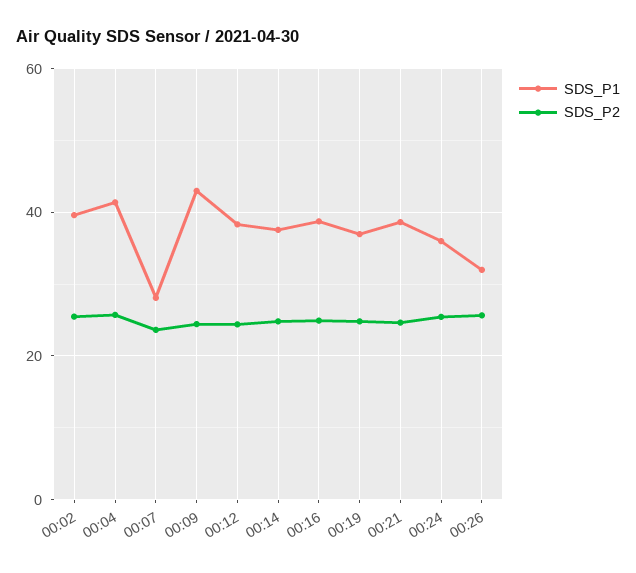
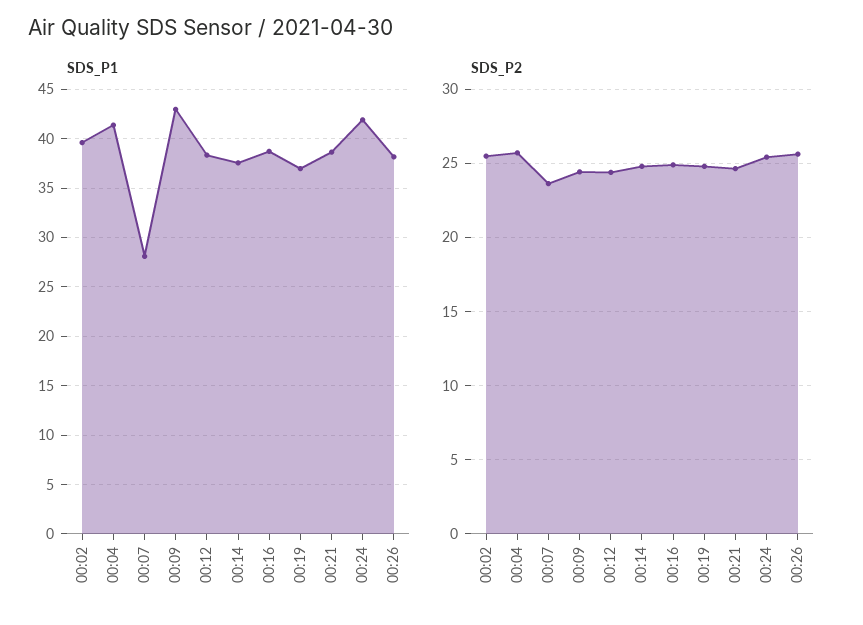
SDS_P1, 00:24: 36 -> 42
SDS_P1, 00:26: 32 -> 38

